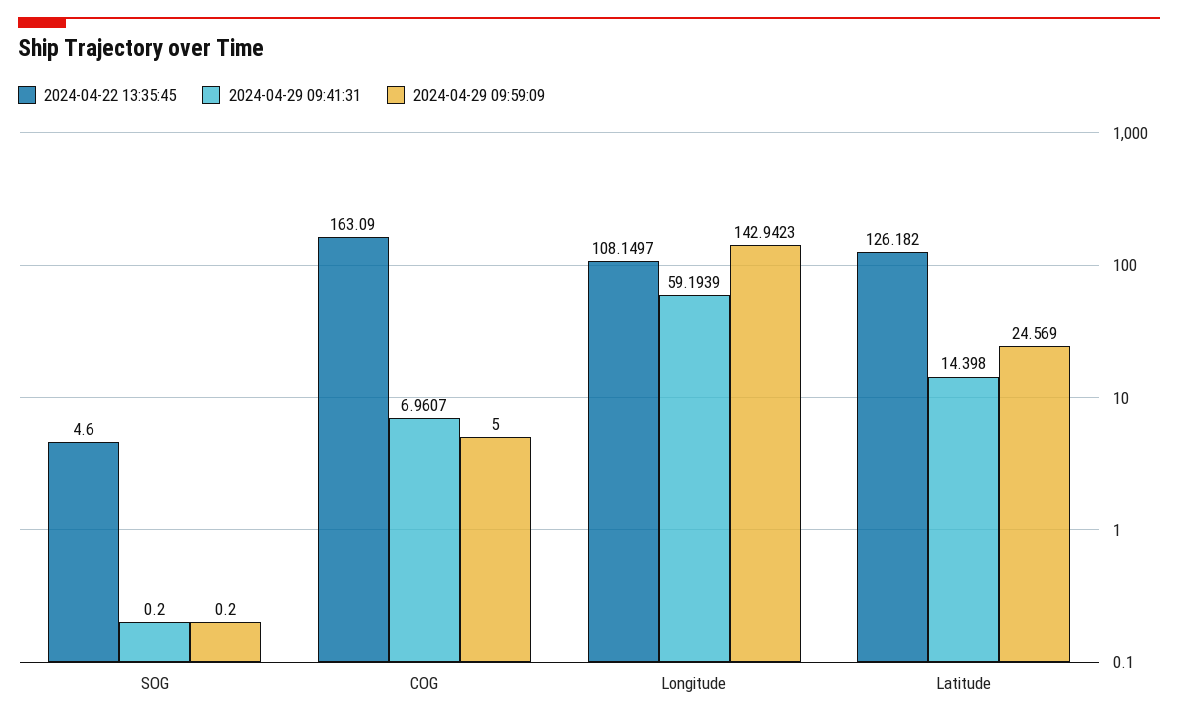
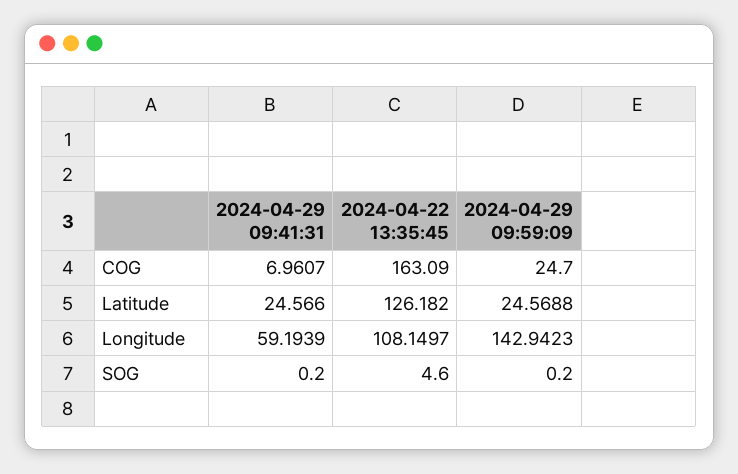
2024-04-29 09:59:09, COG: 5 -> 24.7
2024-04-29 09:41:31, Latitude: 14.398 -> 24.566
2024-04-29 09:59:09, Latitude: 24.569 -> 24.5688

